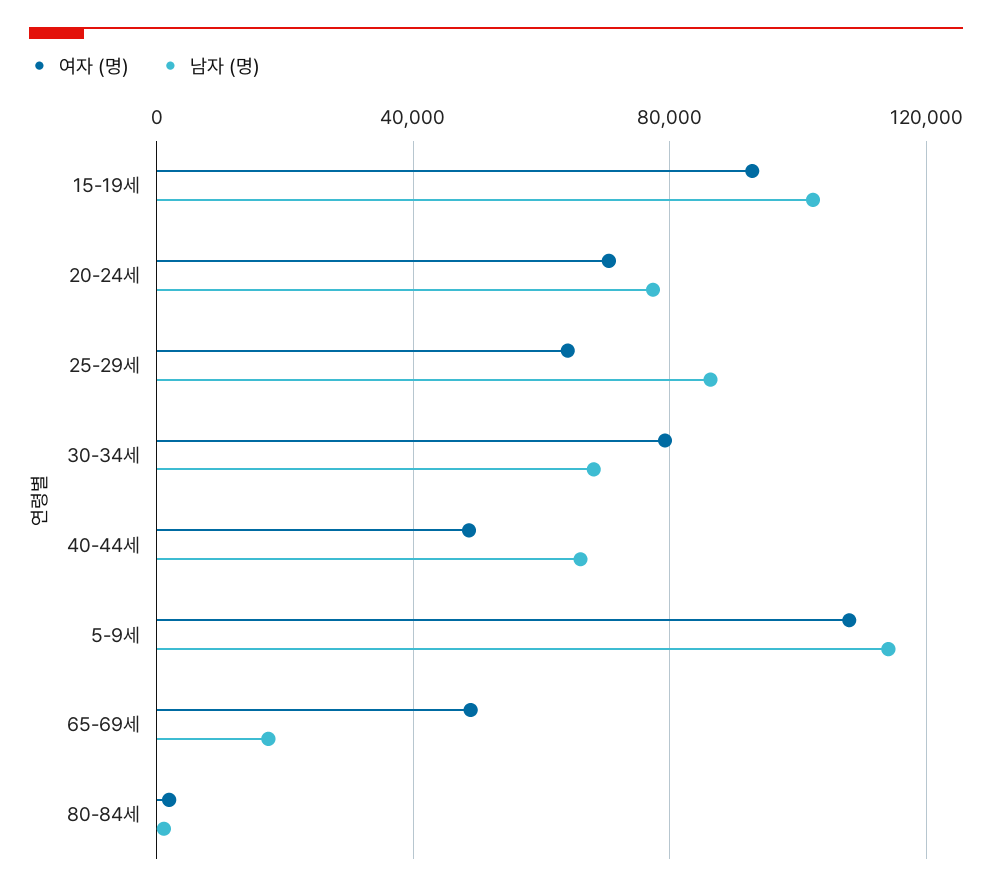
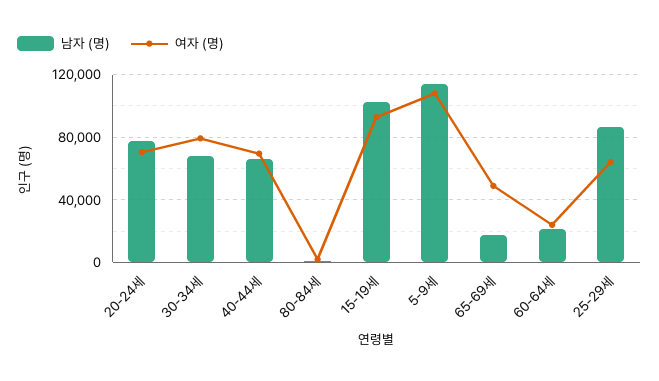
여자 (명), 40-44세: 50000 -> 70000
남자 (명), 60-64세: none -> 20000
여자 (명), 60-64세: none -> 25000

